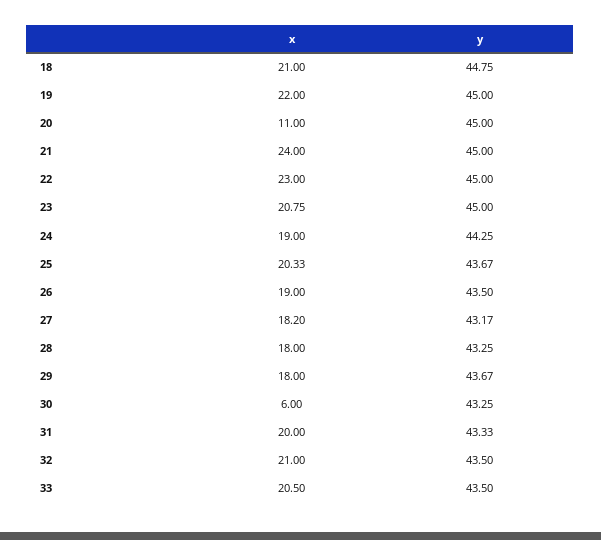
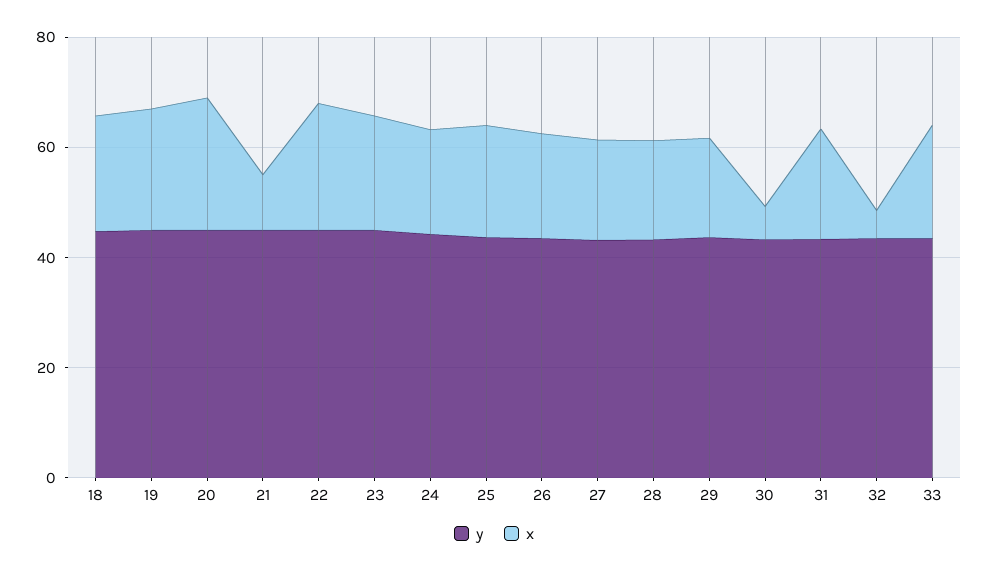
x, 20: 11 -> 25
x, 21: 24 -> 10
x, 32: 21 -> 5

